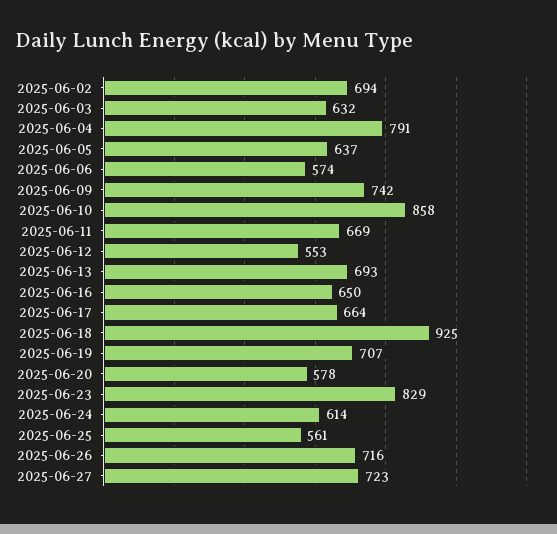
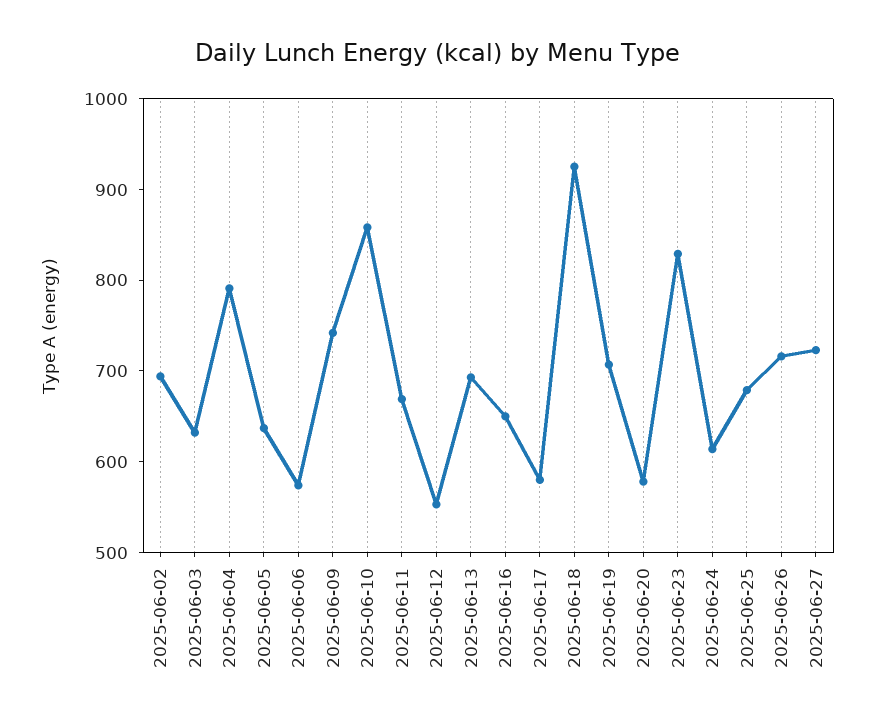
2025-06-17: 664 -> 580
2025-06-25: 561 -> 680

